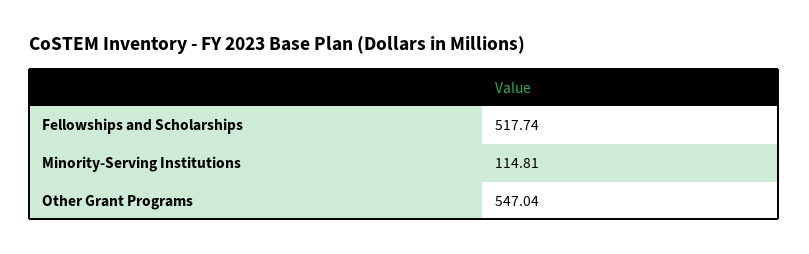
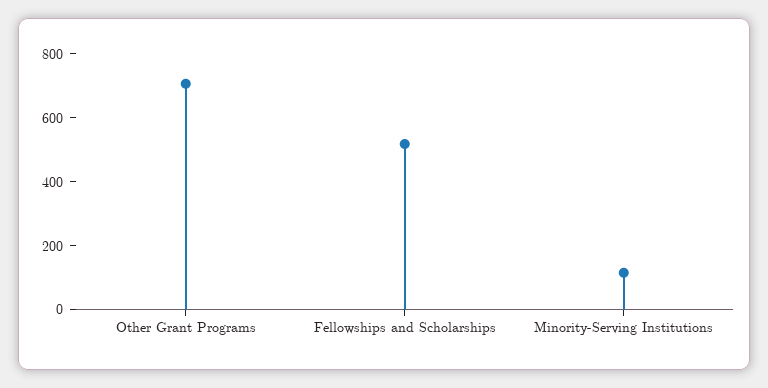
Other Grant Programs: 547.04 -> 700

